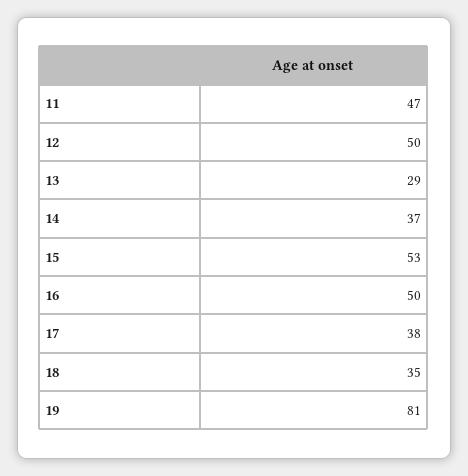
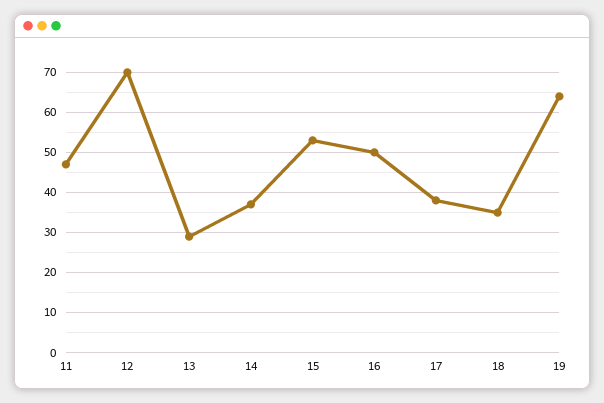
12: 50 -> 70
19: 81 -> 65

